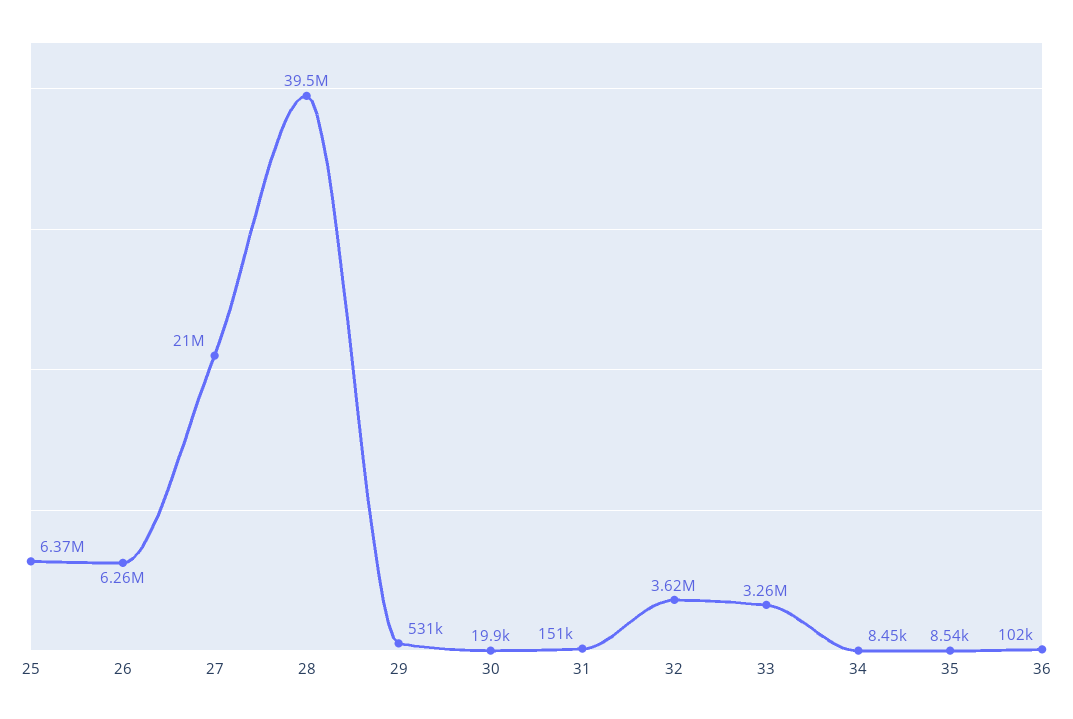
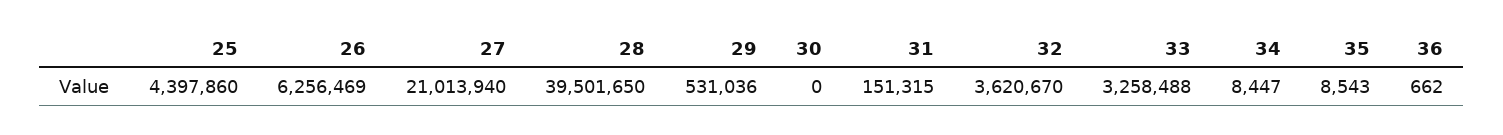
25: 6370000 -> 4397860
30: 19900 -> 0
36: 102000 -> 662

